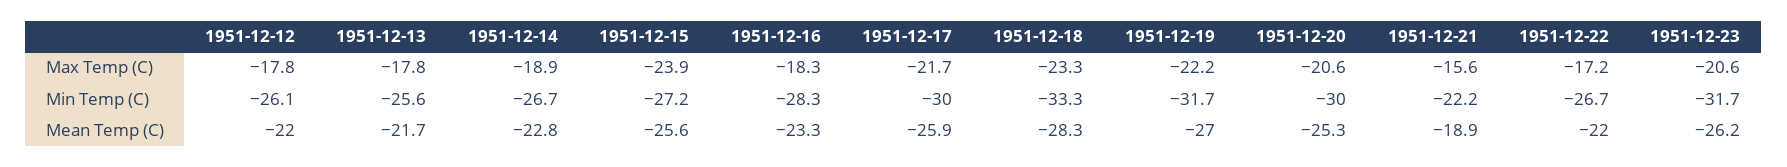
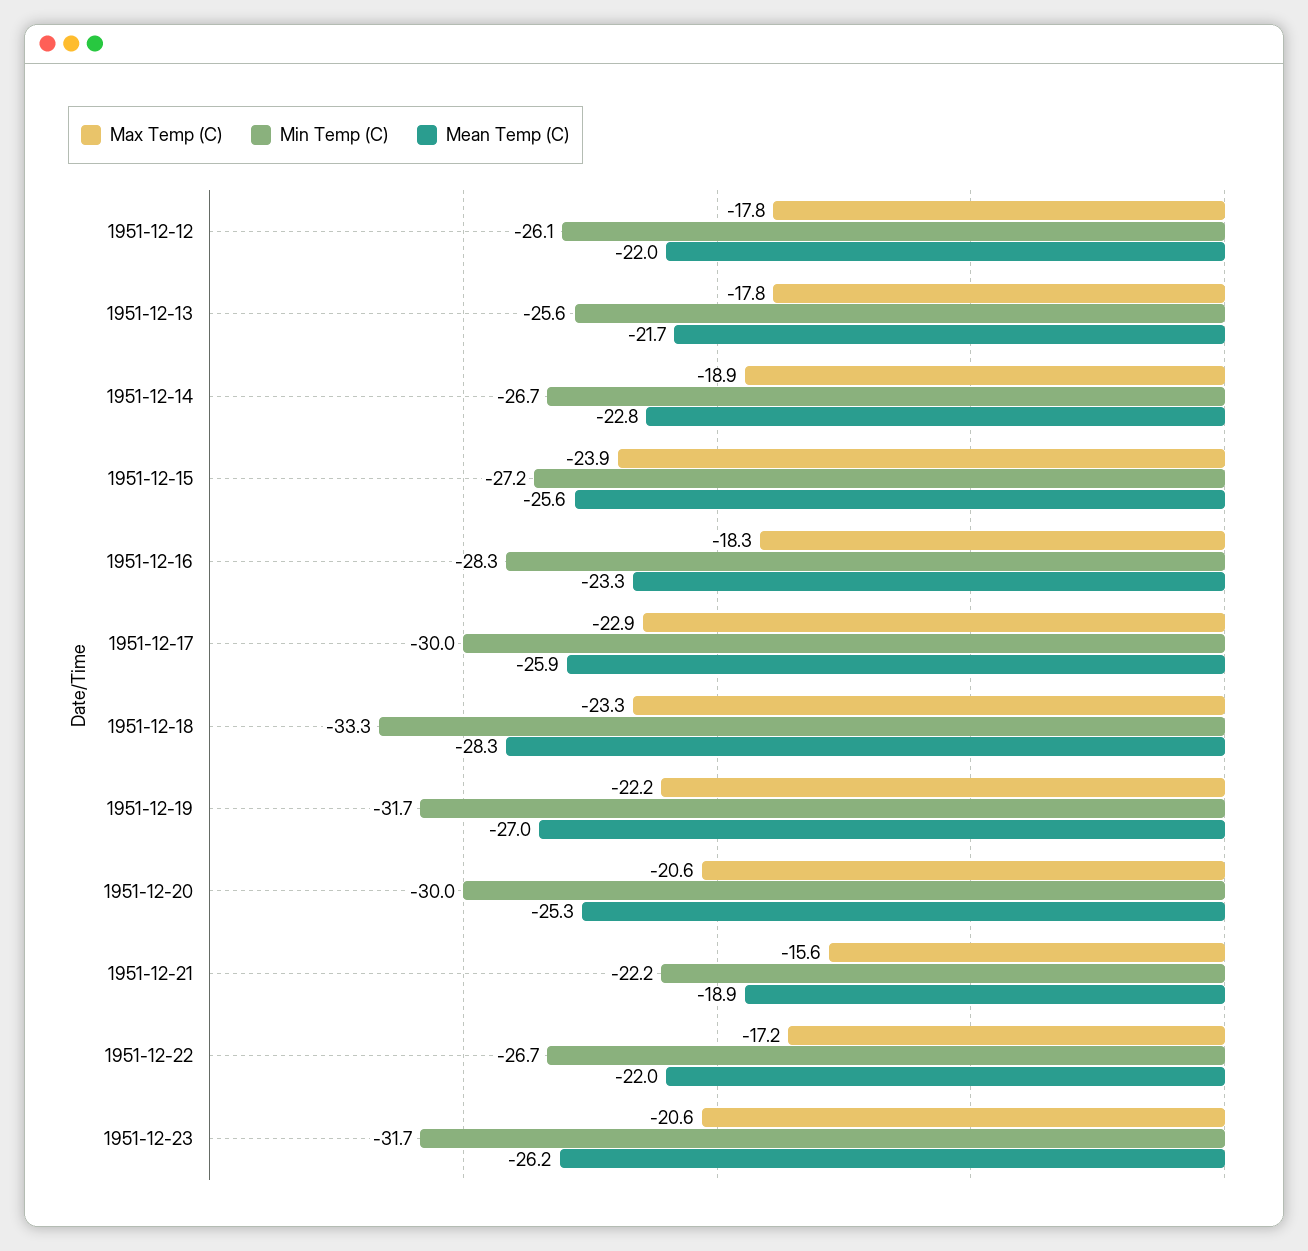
Max Temp (C), 1951-12-17: -21.7 -> -22.9

